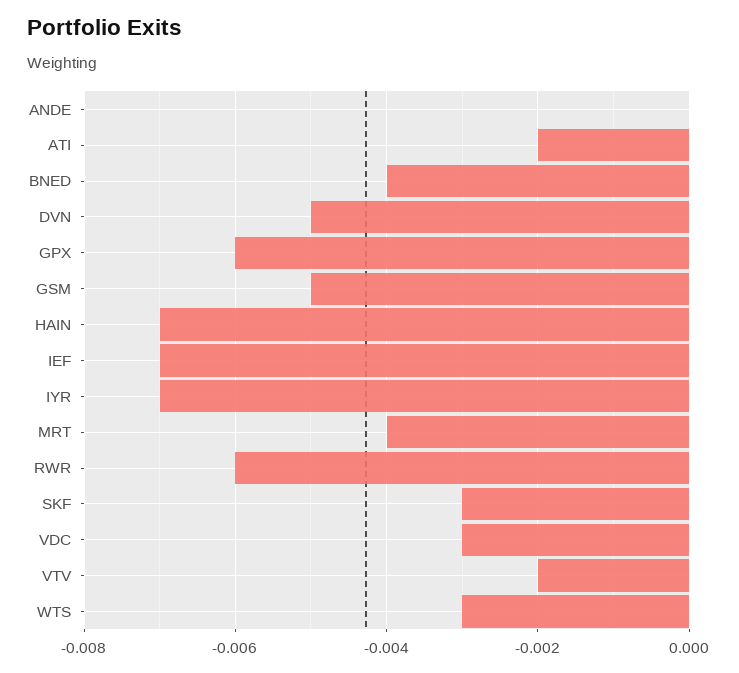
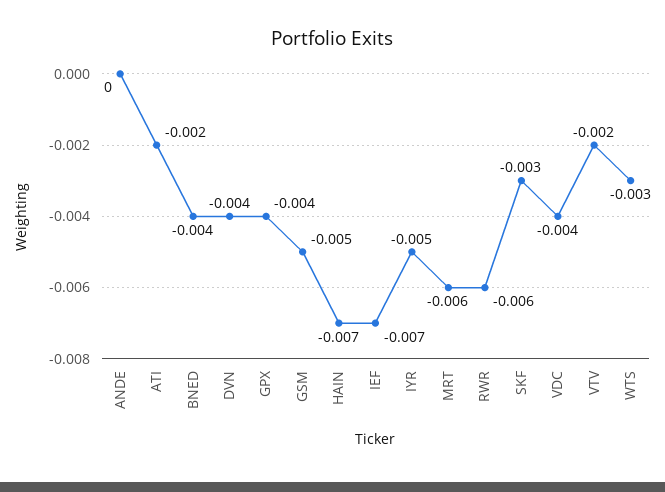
DVN: -0.005 -> -0.004
GPX: -0.006 -> -0.004
IYR: -0.007 -> -0.005
MRT: -0.004 -> -0.006
VDC: -0.003 -> -0.004

